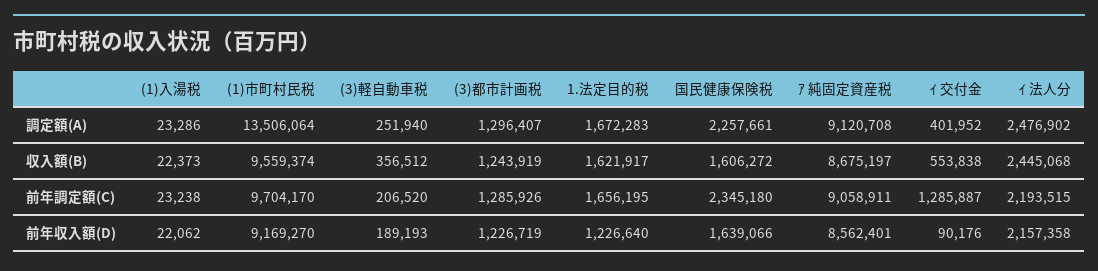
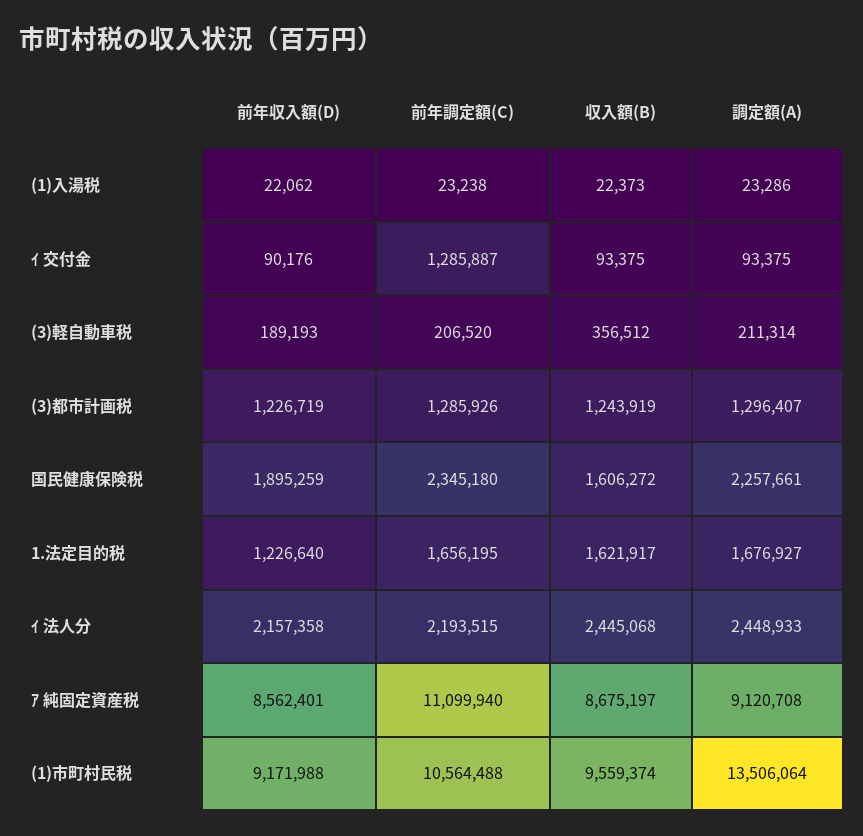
(3)軽自動車税, 調定額(A): 251940 -> 211314
1.法定目的税, 調定額(A): 1672283 -> 1676927
ｲ 交付金, 調定額(A): 401952 -> 93375
ｲ 法人分, 調定額(A): 2476902 -> 2448933
ｲ 交付金, 収入額(B): 553838 -> 93375
(1)市町村民税, 前年調定額(C): 9704170 -> 10564488
ｱ 純固定資産税, 前年調定額(C): 9058911 -> 11099940
(1)市町村民税, 前年収入額(D): 9169270 -> 9171988
国民健康保険税, 前年収入額(D): 1639066 -> 1895259

